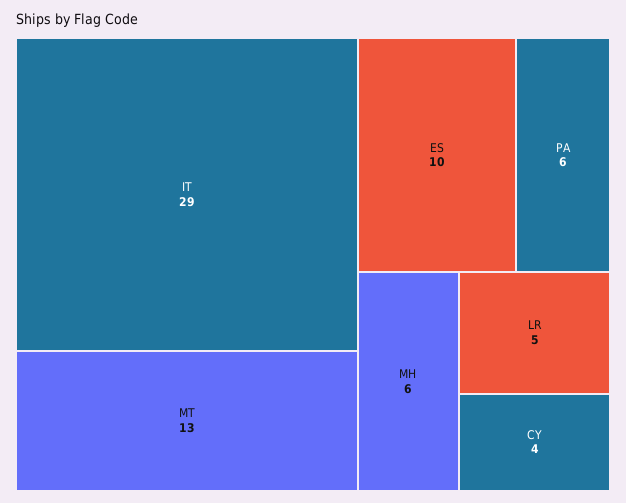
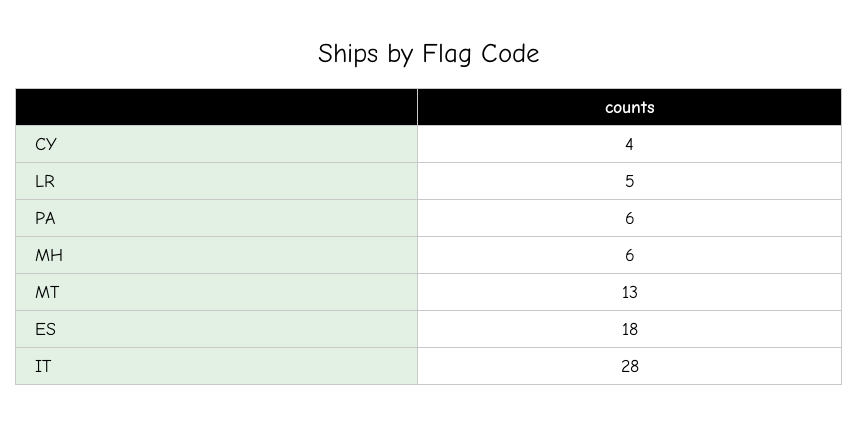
IT: 29 -> 28
ES: 10 -> 18

